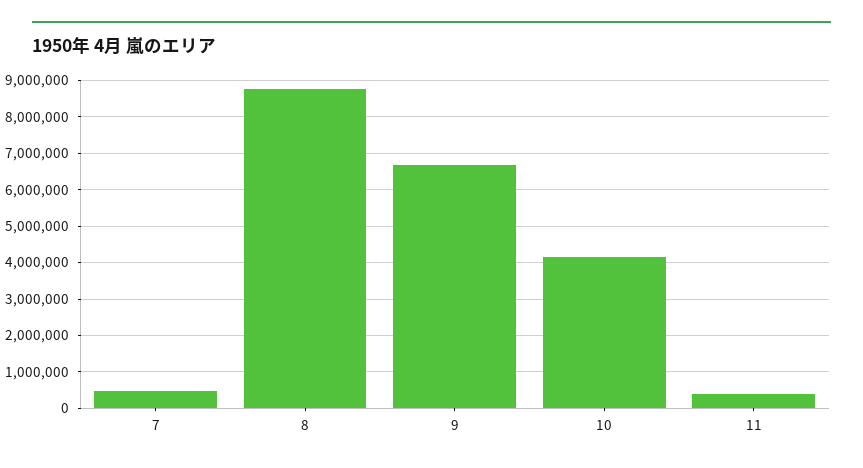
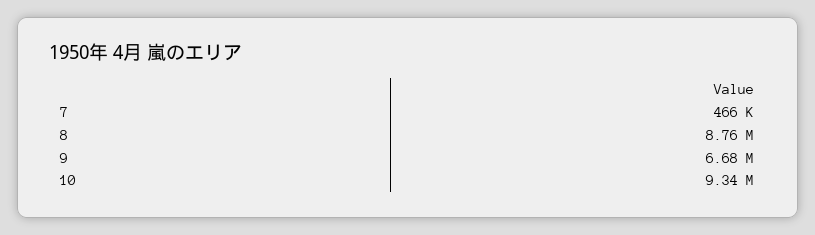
10: 4200000 -> 9340000
11: 400000 -> none

